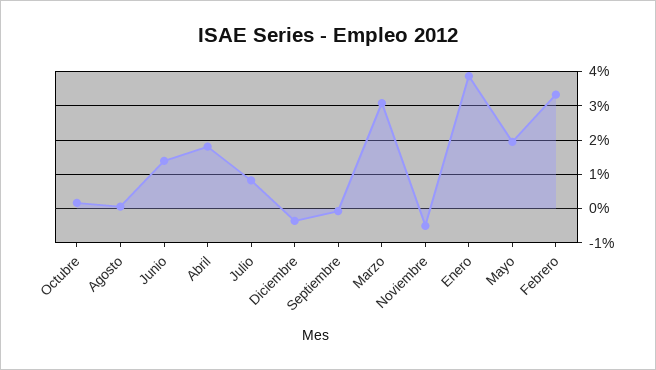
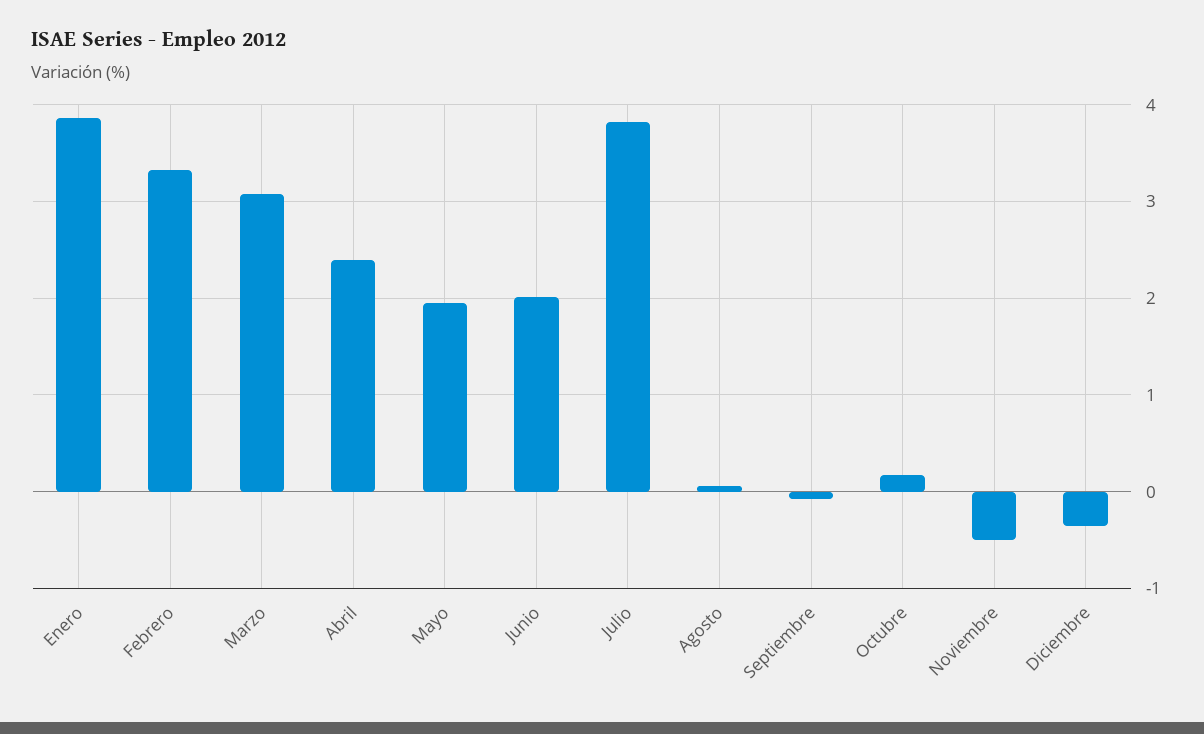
Junio: 1.4 -> 2
Abril: 1.8 -> 2.4
Julio: 0.8 -> 3.8

